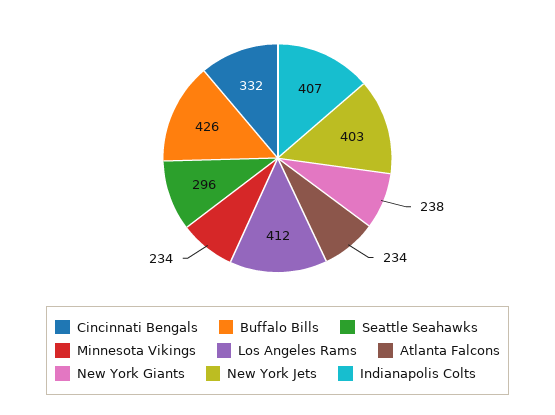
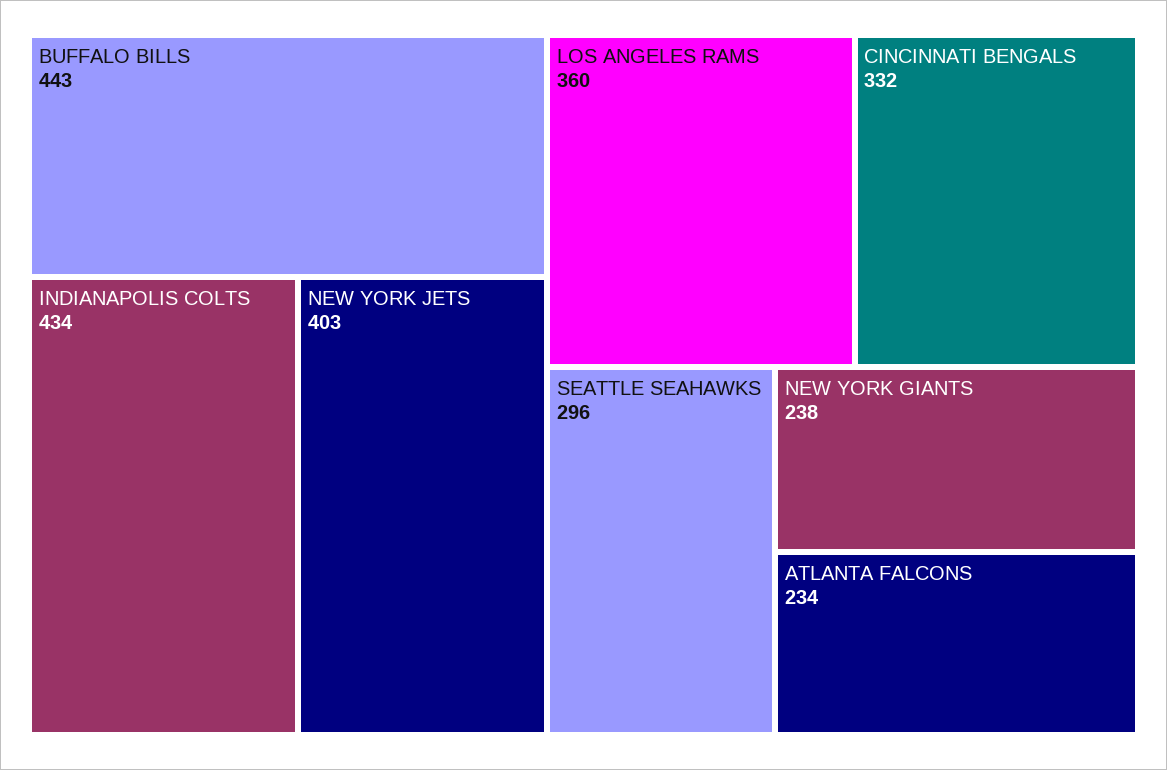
Buffalo Bills: 426 -> 443
Minnesota Vikings: 234 -> none
Los Angeles Rams: 412 -> 360
Indianapolis Colts: 407 -> 434

